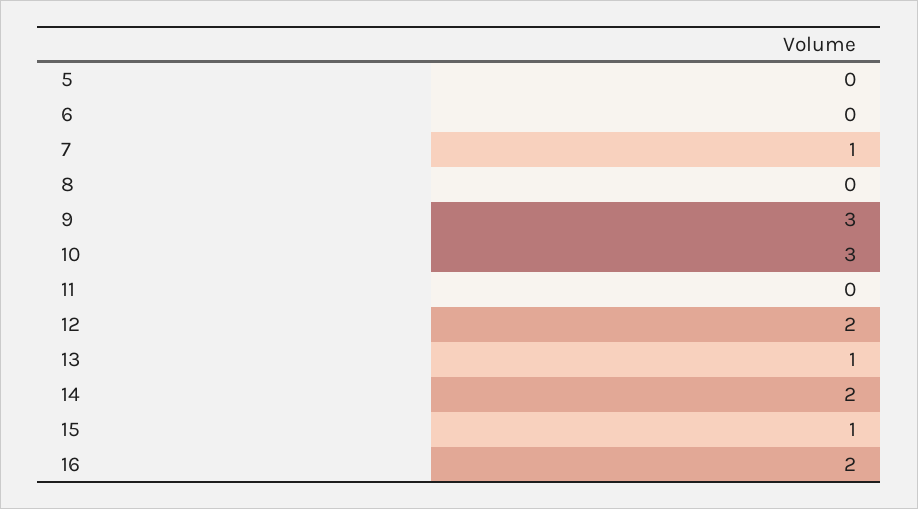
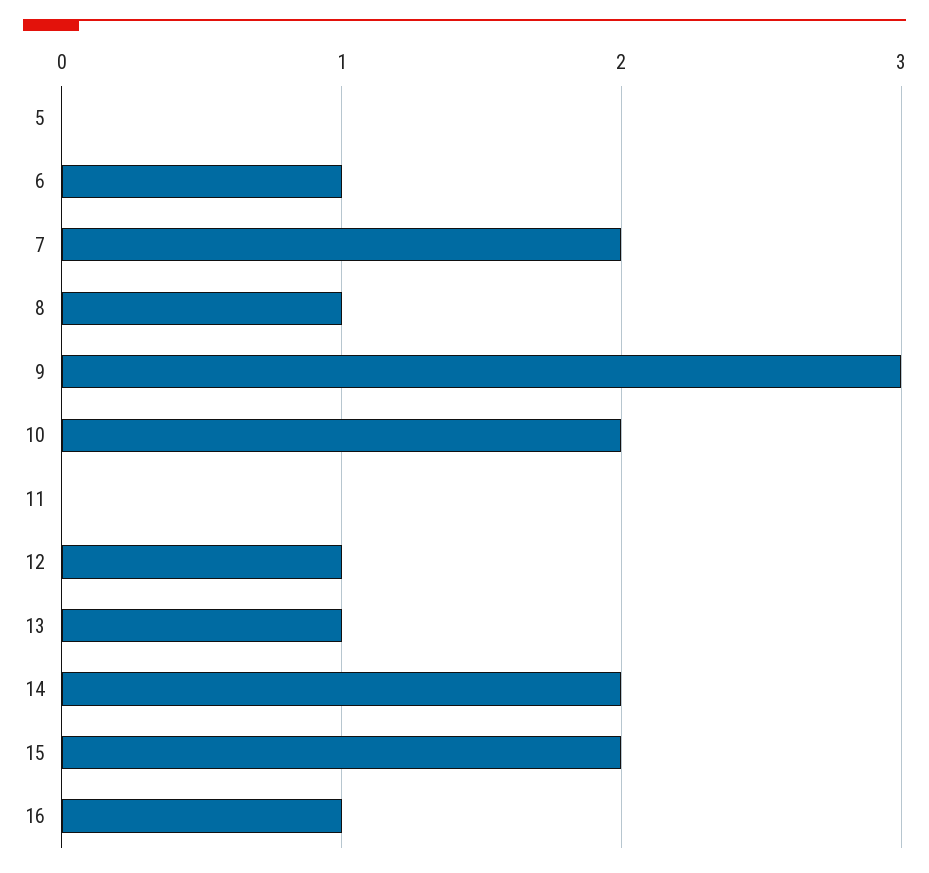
6: 0 -> 1
7: 1 -> 2
8: 0 -> 1
10: 3 -> 2
12: 2 -> 1
15: 1 -> 2
16: 2 -> 1

